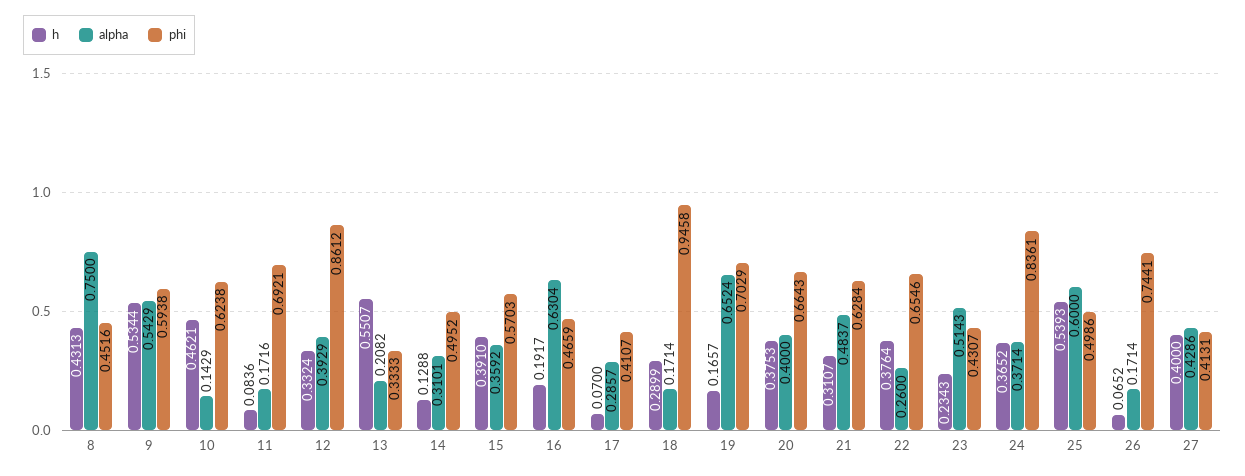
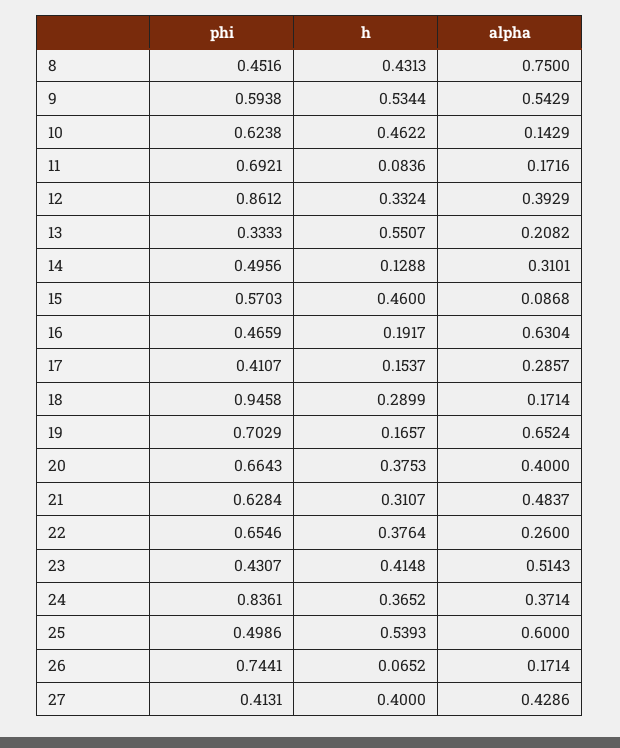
h, 10: 0.4621 -> 0.4622
phi, 14: 0.4952 -> 0.4956
h, 15: 0.391 -> 0.46
alpha, 15: 0.3592 -> 0.0868
h, 17: 0.07 -> 0.1537
h, 23: 0.2343 -> 0.4148

